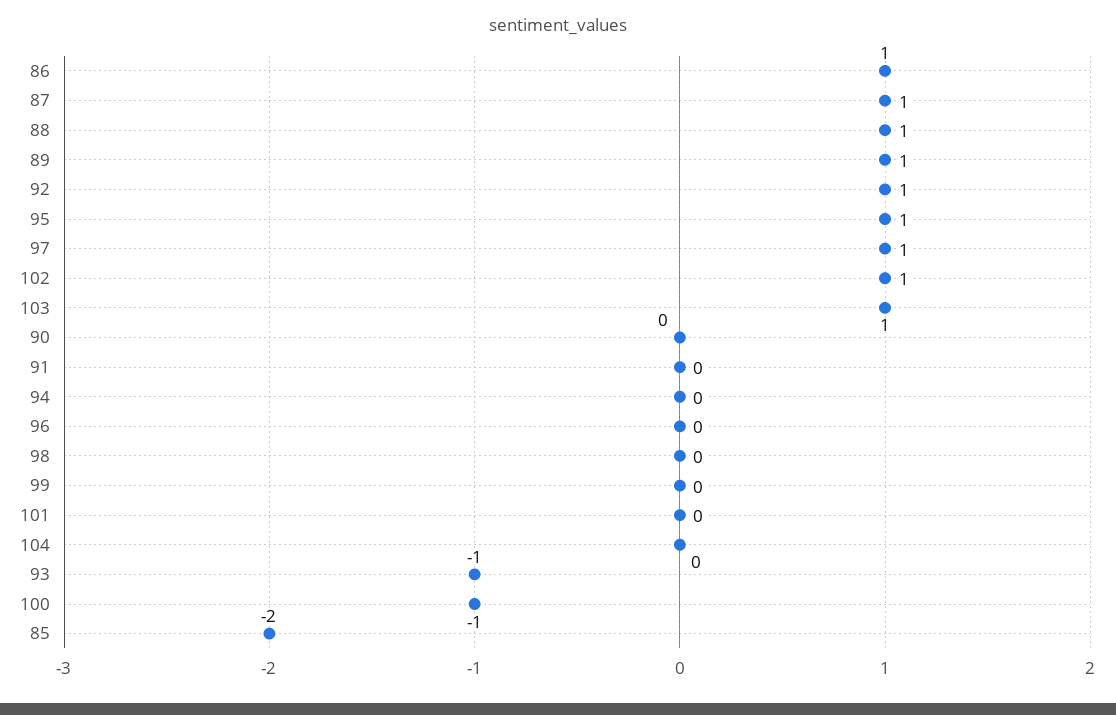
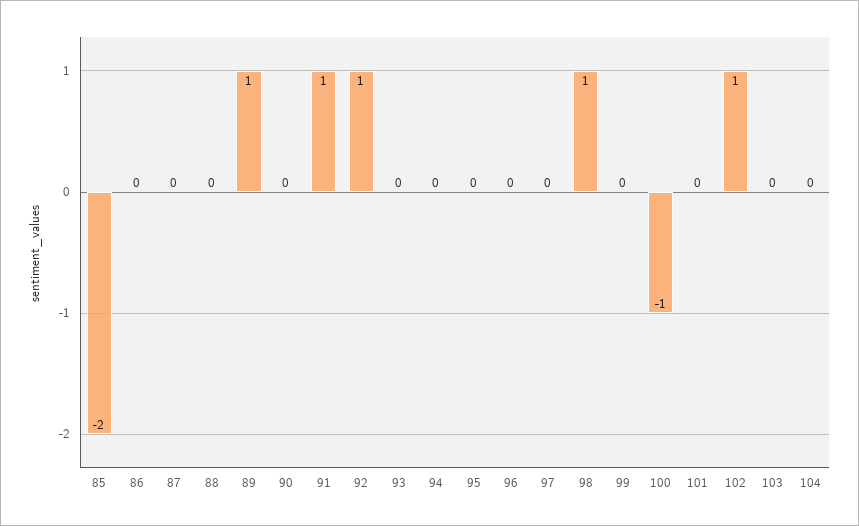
86: 1 -> 0
87: 1 -> 0
88: 1 -> 0
95: 1 -> 0
97: 1 -> 0
103: 1 -> 0
91: 0 -> 1
98: 0 -> 1
93: -1 -> 0

